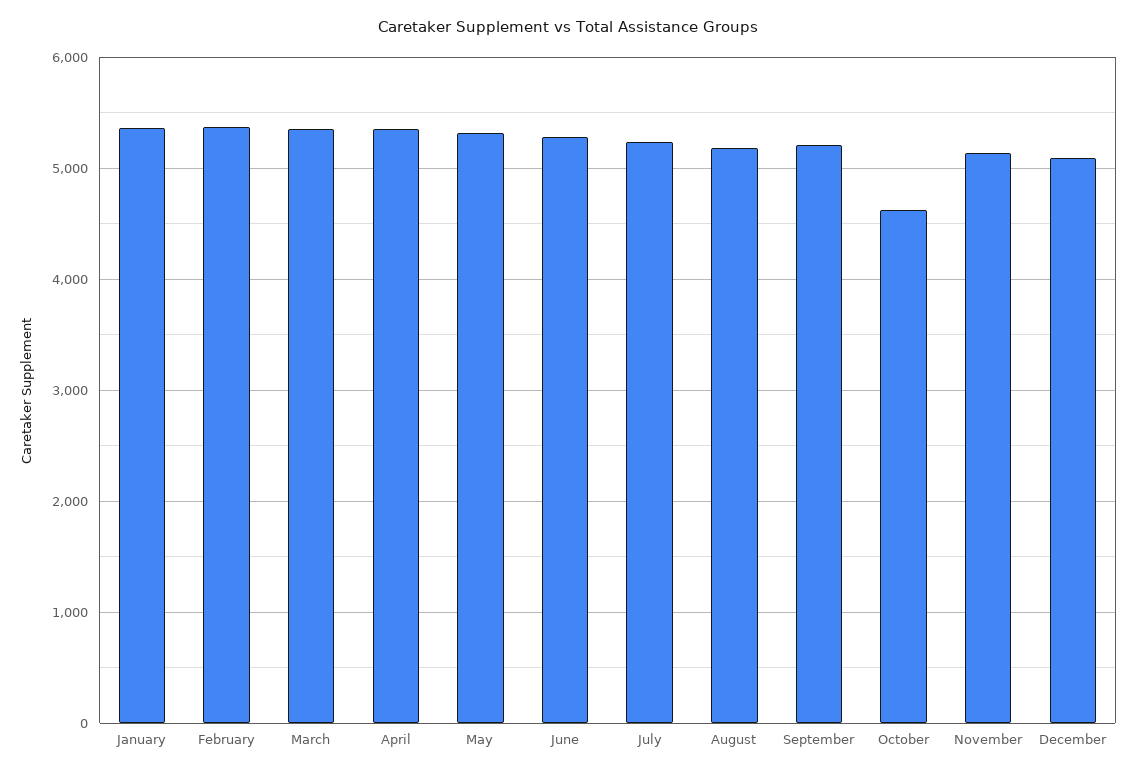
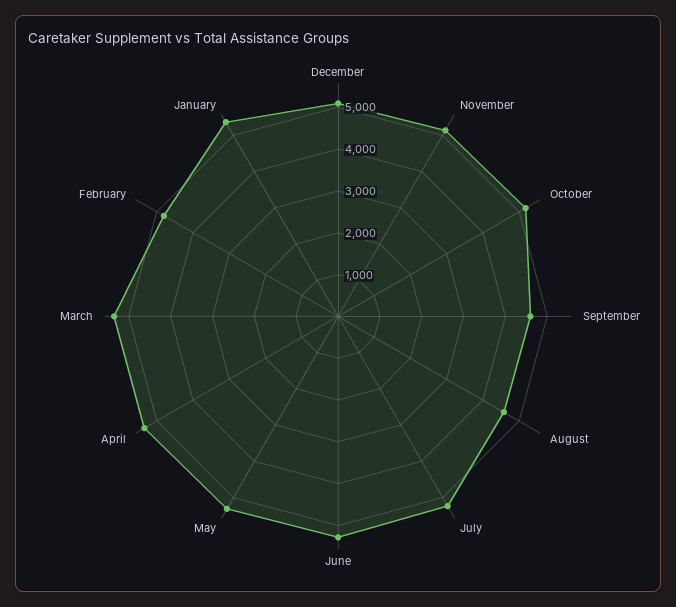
February: 5400 -> 4800
August: 5200 -> 4600
September: 5200 -> 4600
October: 4600 -> 5200

